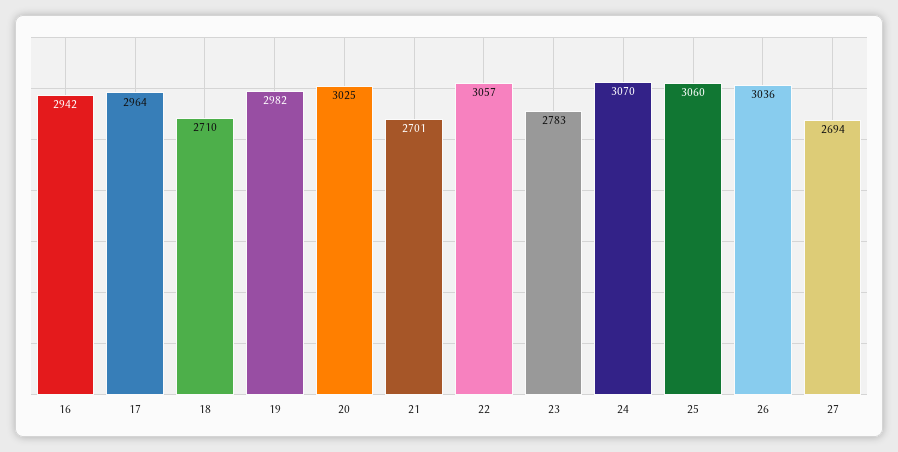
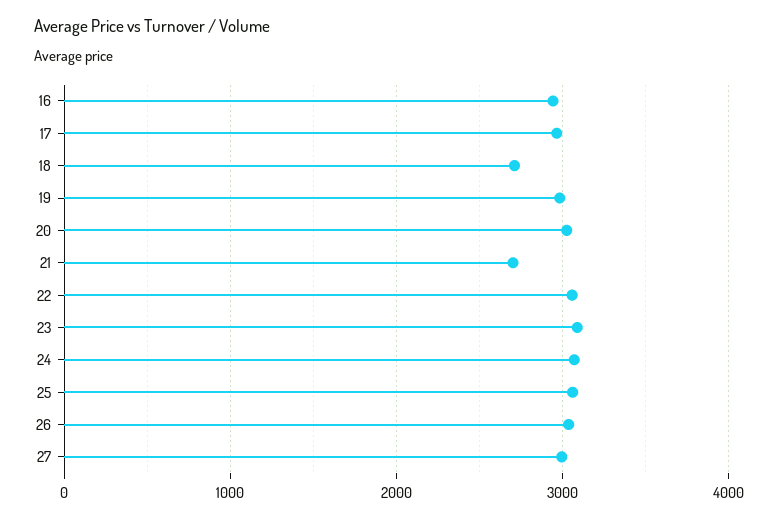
23: 2783 -> 3100
27: 2694 -> 3000

